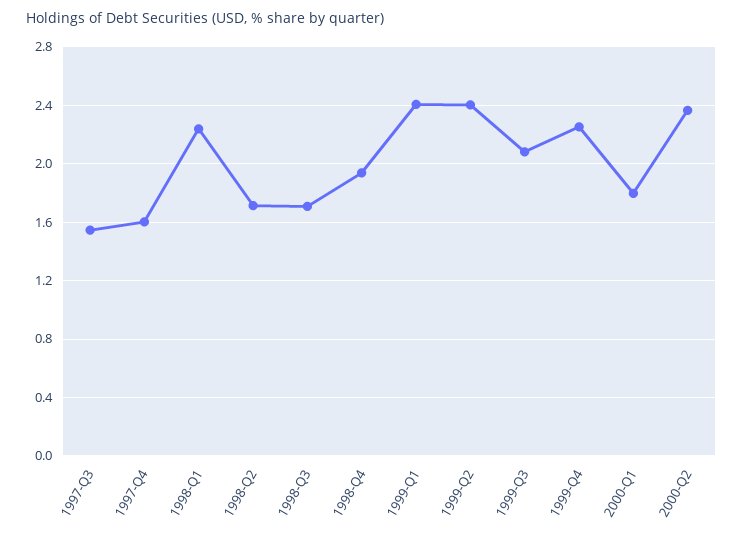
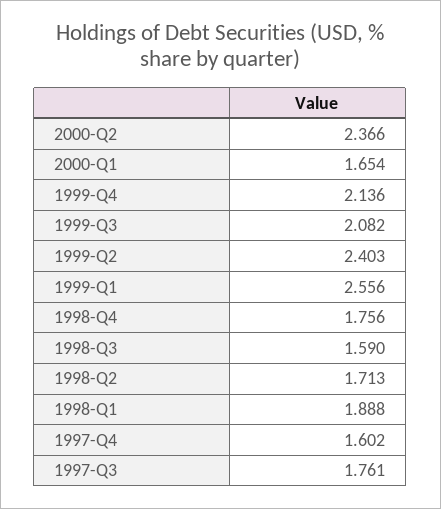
1997-Q3: 1.55 -> 1.761
1998-Q1: 2.25 -> 1.888
1998-Q3: 1.7 -> 1.59
1998-Q4: 1.95 -> 1.756
1999-Q1: 2.4 -> 2.556
1999-Q4: 2.25 -> 2.136
2000-Q1: 1.8 -> 1.654

